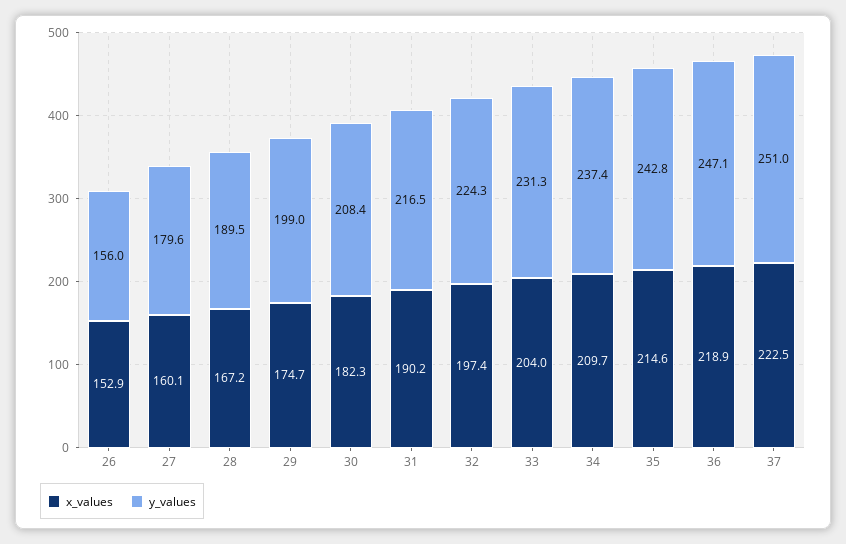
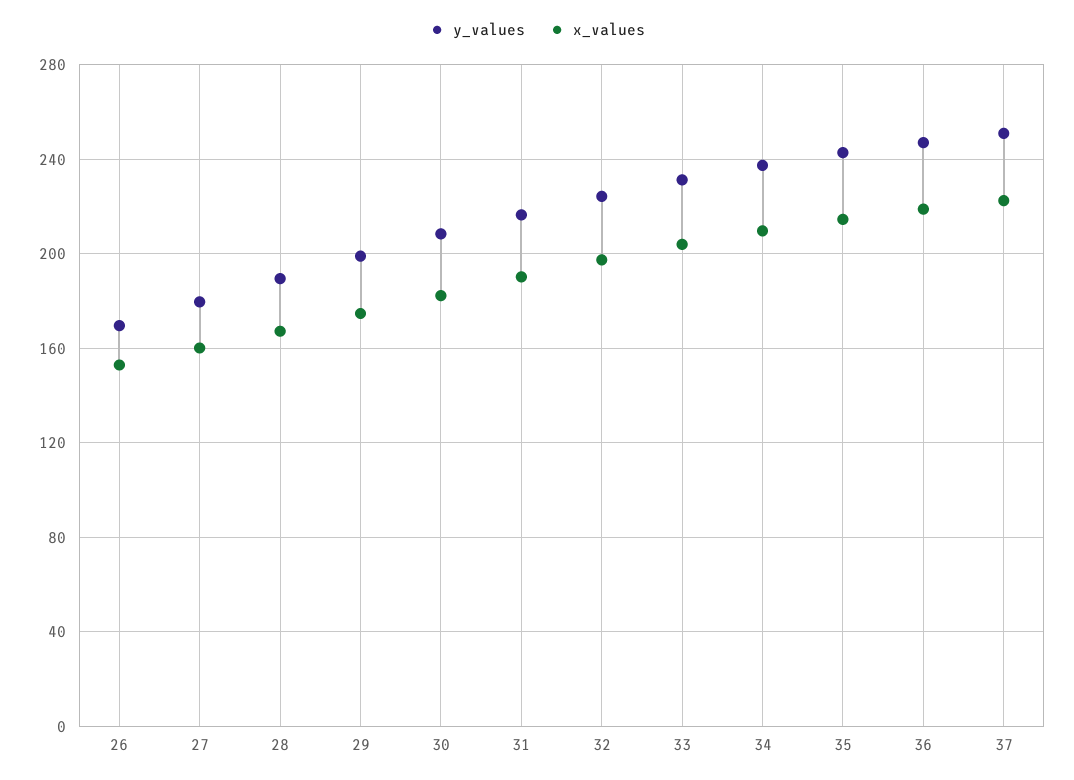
y_values, 26: 156 -> 170

